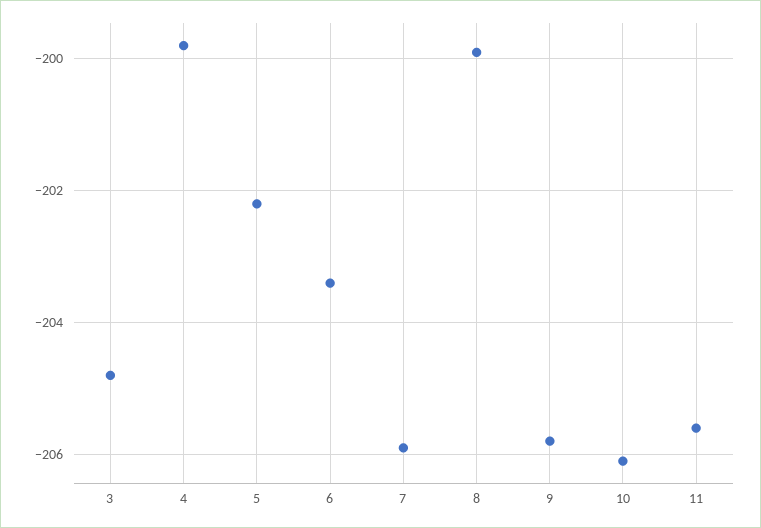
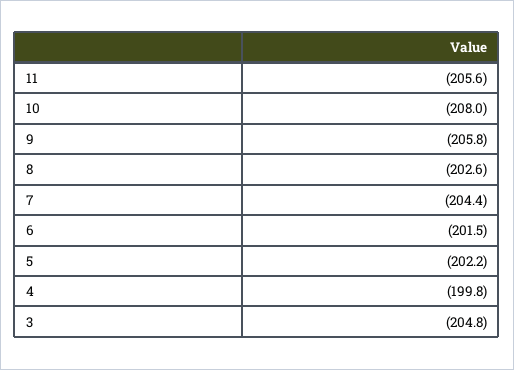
6: -203.5 -> -201.5
7: -206 -> -204.4
8: -200 -> -202.6
10: -206 -> -208

